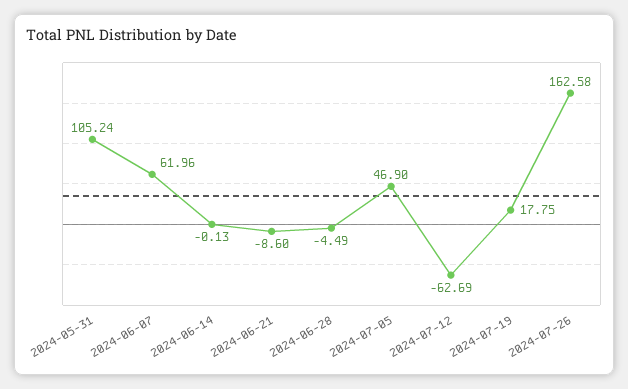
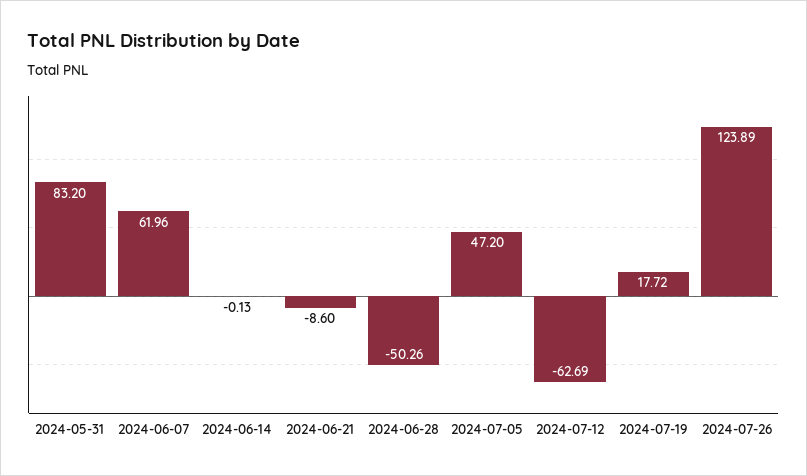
2024-05-31: 105.24 -> 83.2
2024-06-28: -4.49 -> -50.26
2024-07-05: 46.9 -> 47.2
2024-07-19: 17.75 -> 17.72
2024-07-26: 162.58 -> 123.89

